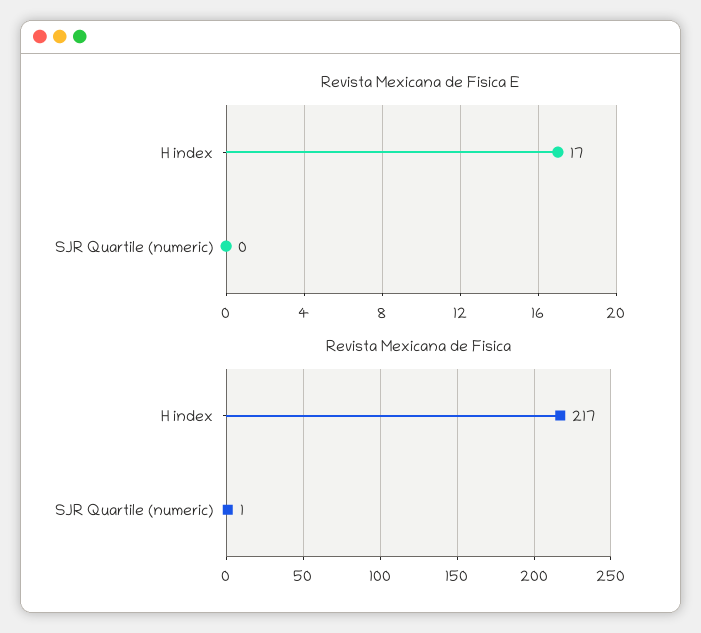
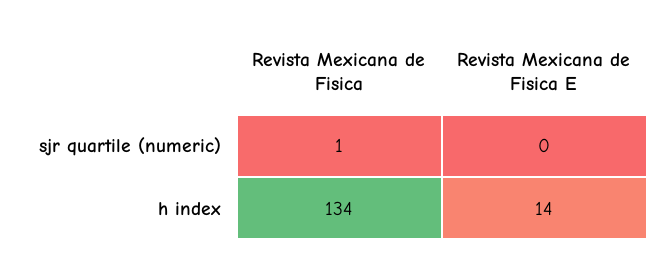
Revista Mexicana de Fisica E, H index: 17 -> 14
Revista Mexicana de Fisica, H index: 217 -> 134

